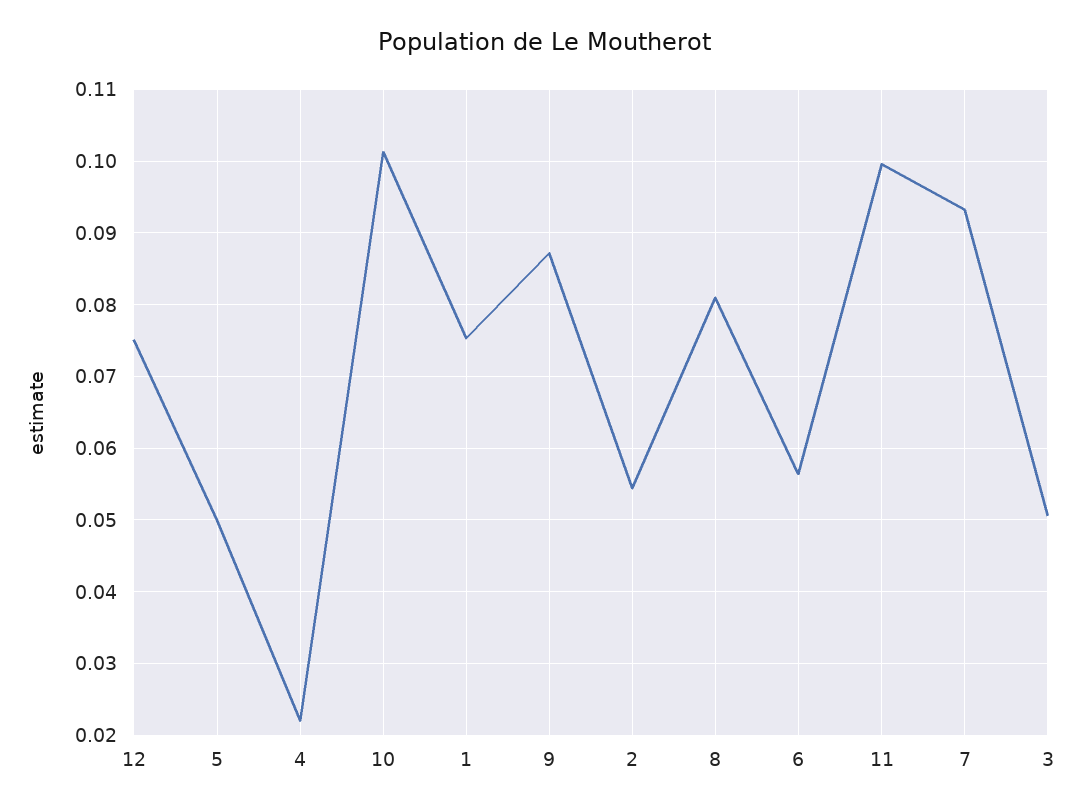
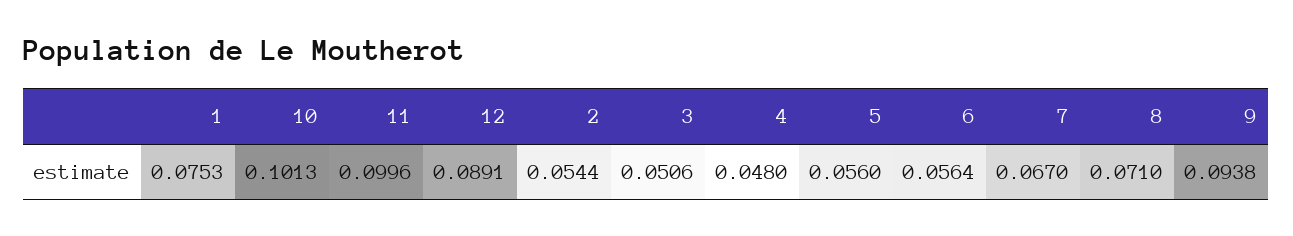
12: 0.075 -> 0.0891
5: 0.05 -> 0.056
4: 0.022 -> 0.048
9: 0.087 -> 0.0938
8: 0.081 -> 0.071
7: 0.093 -> 0.067

